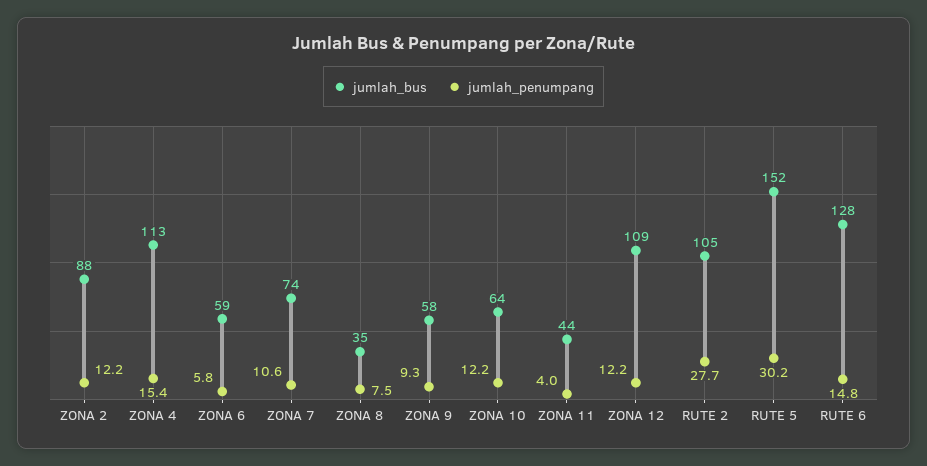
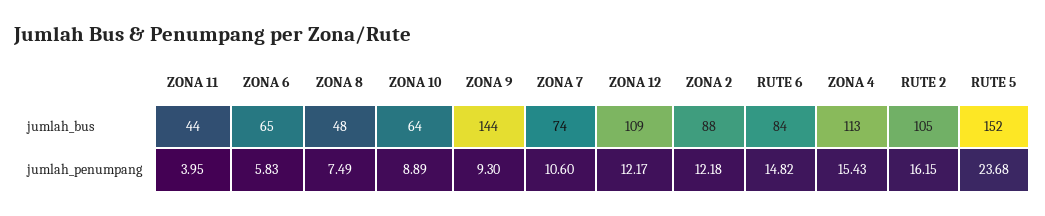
jumlah_bus, ZONA 6: 59 -> 65
jumlah_bus, ZONA 8: 35 -> 48
jumlah_bus, ZONA 9: 58 -> 144
jumlah_penumpang, ZONA 10: 12.2 -> 8.89
jumlah_penumpang, RUTE 2: 27.7 -> 16.15
jumlah_penumpang, RUTE 5: 30.2 -> 23.68
jumlah_bus, RUTE 6: 128 -> 84

